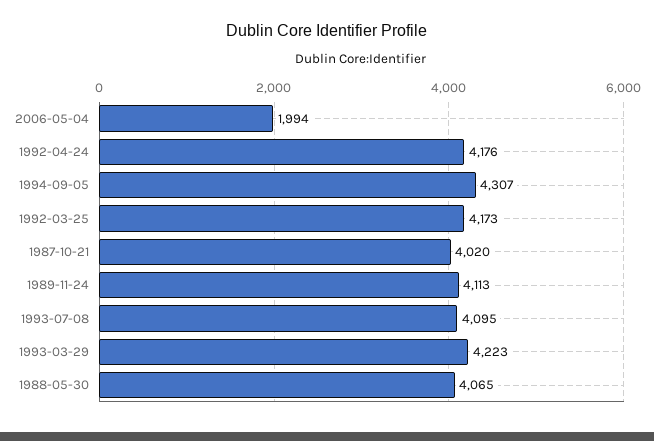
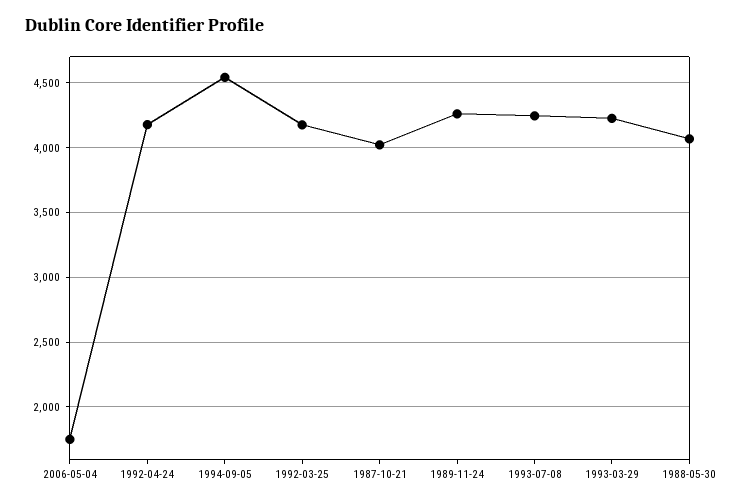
2006-05-04: 1994 -> 1750
1994-09-05: 4307 -> 4550
1989-11-24: 4113 -> 4250
1993-07-08: 4095 -> 4250

